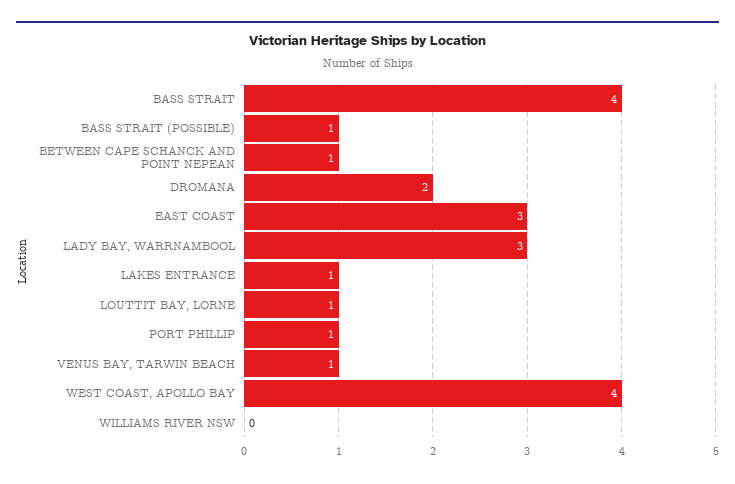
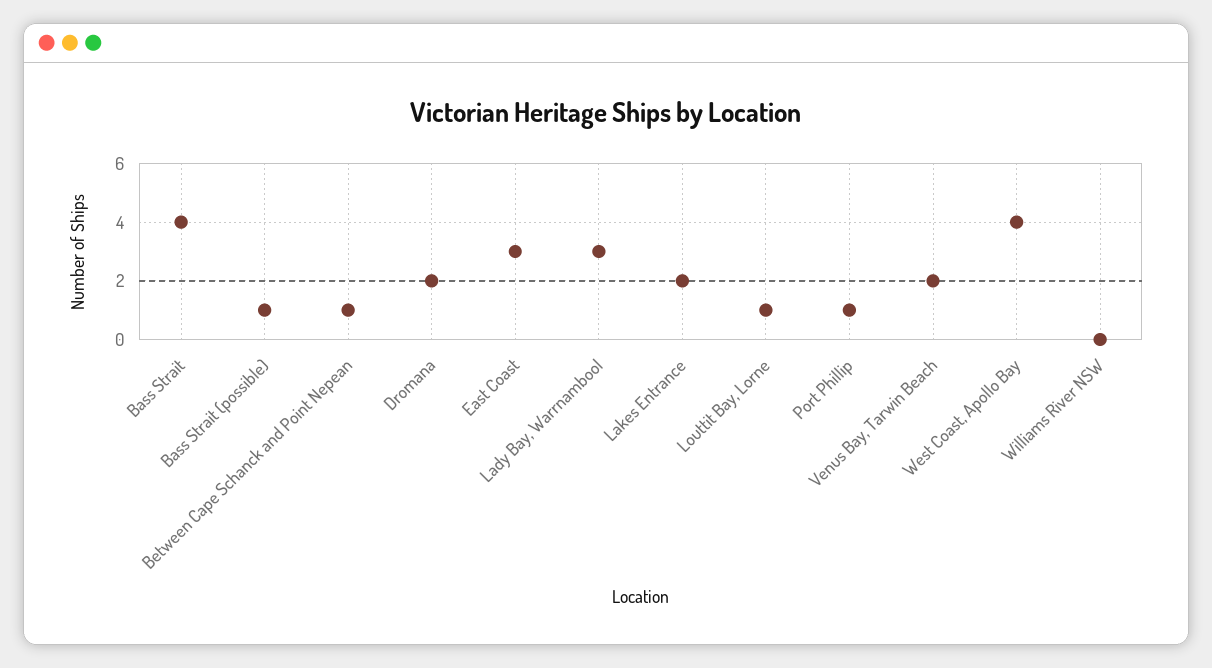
LAKES ENTRANCE: 1 -> 2
VENUS BAY, TARWIN BEACH: 1 -> 2

